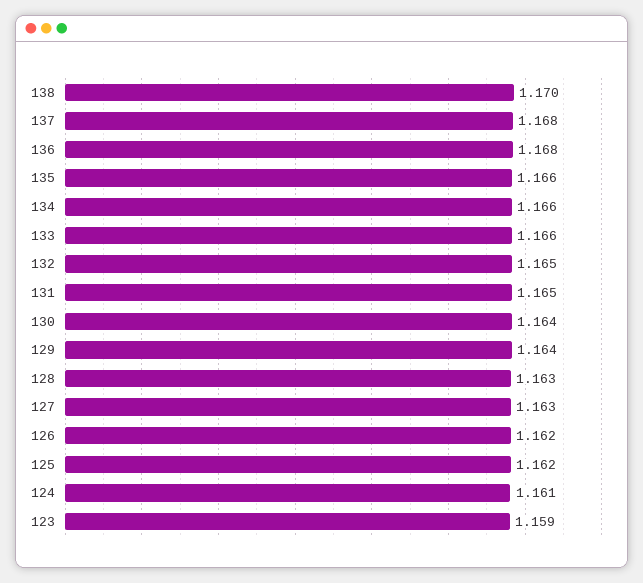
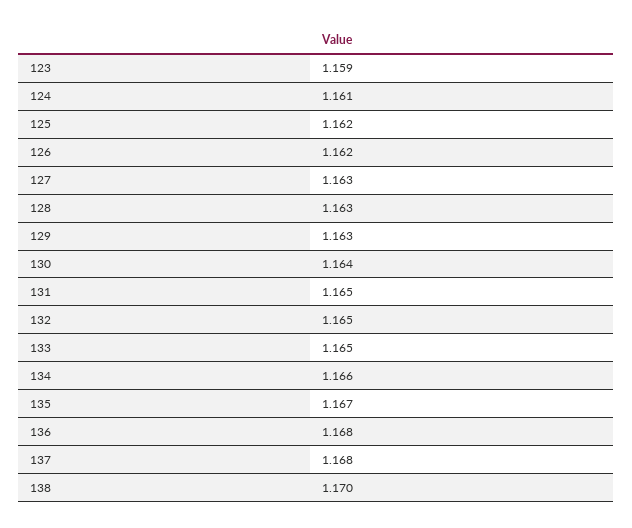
135: 1.166 -> 1.167
133: 1.166 -> 1.165
129: 1.164 -> 1.163

